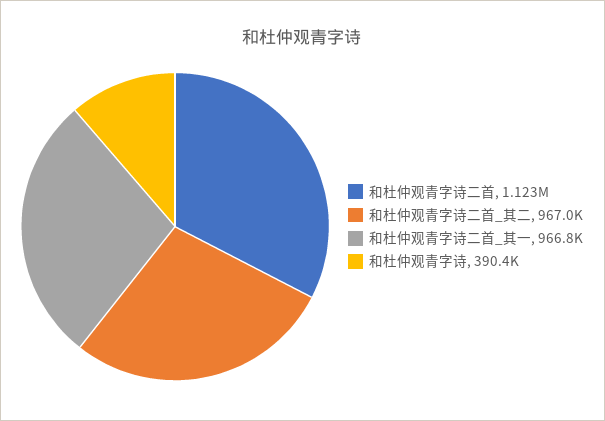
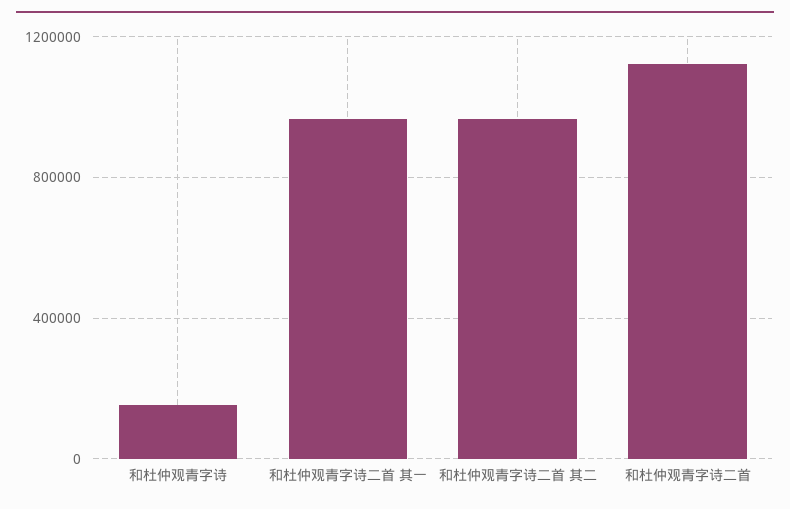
和杜仲观青字诗: 390400 -> 150000

